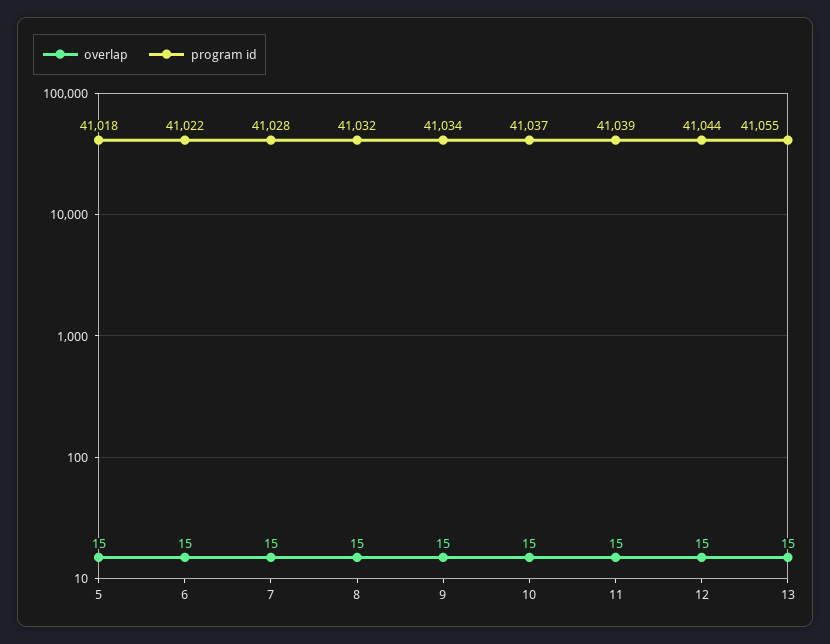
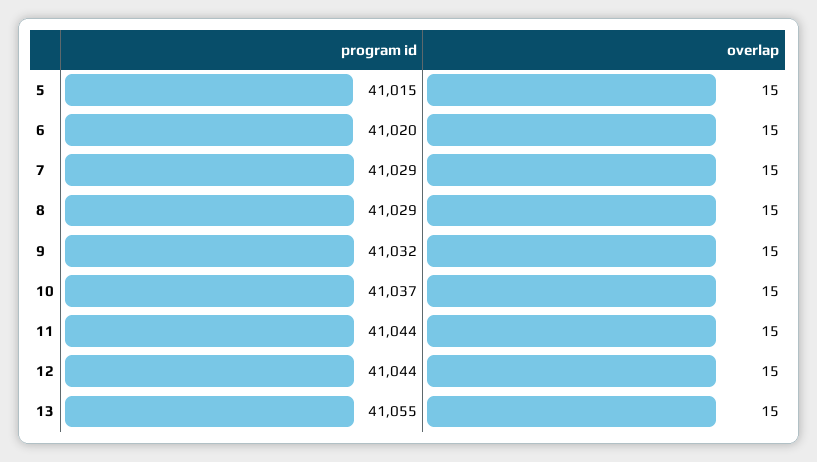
program id, 5: 41018 -> 41015
program id, 6: 41022 -> 41020
program id, 7: 41028 -> 41029
program id, 8: 41032 -> 41029
program id, 9: 41034 -> 41032
program id, 11: 41039 -> 41044

